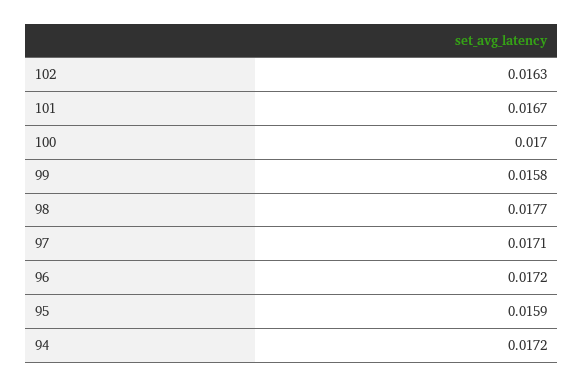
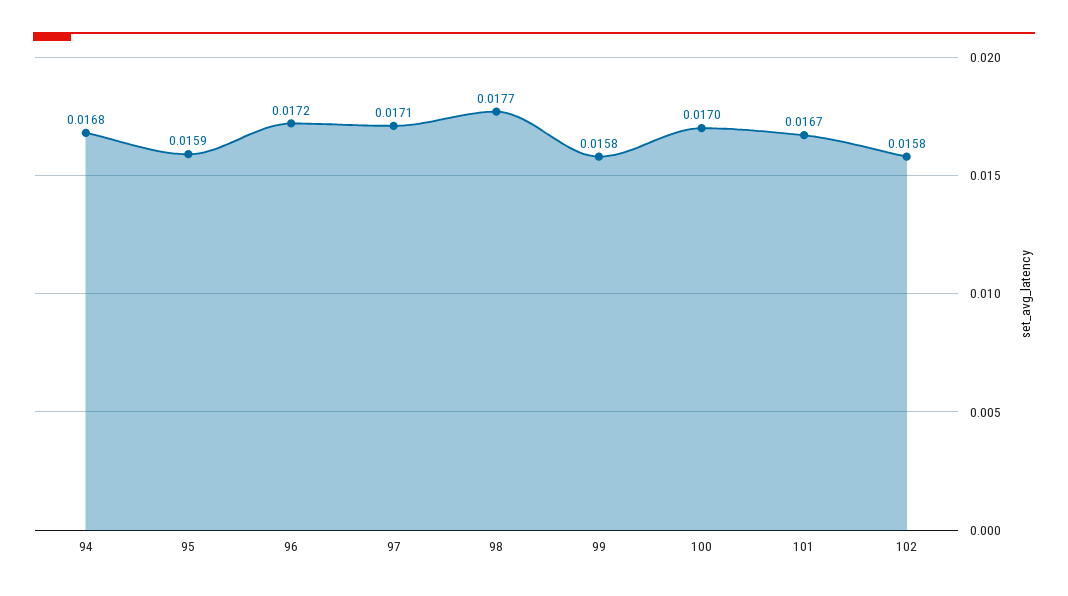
102: 0.0163 -> 0.0158
94: 0.0172 -> 0.0168

